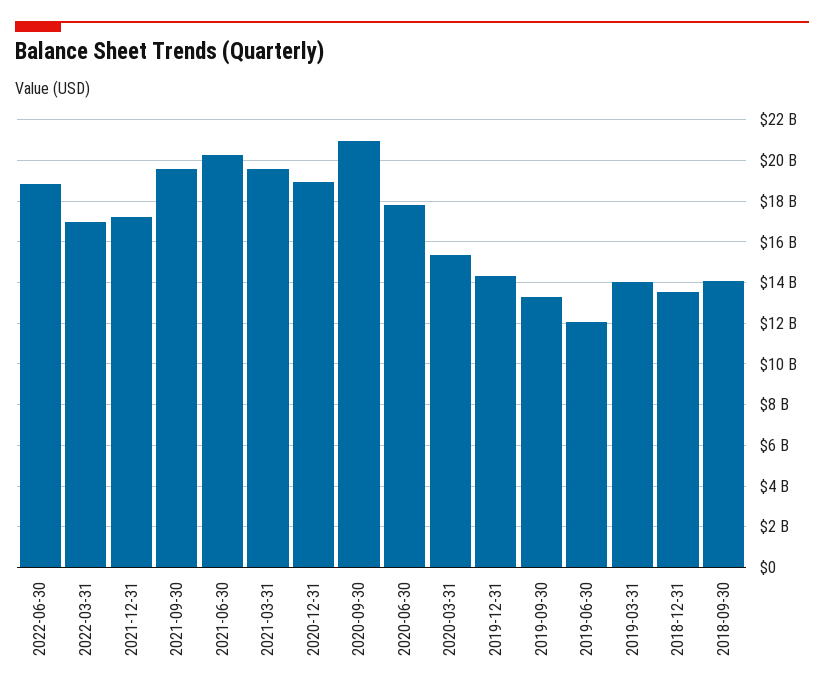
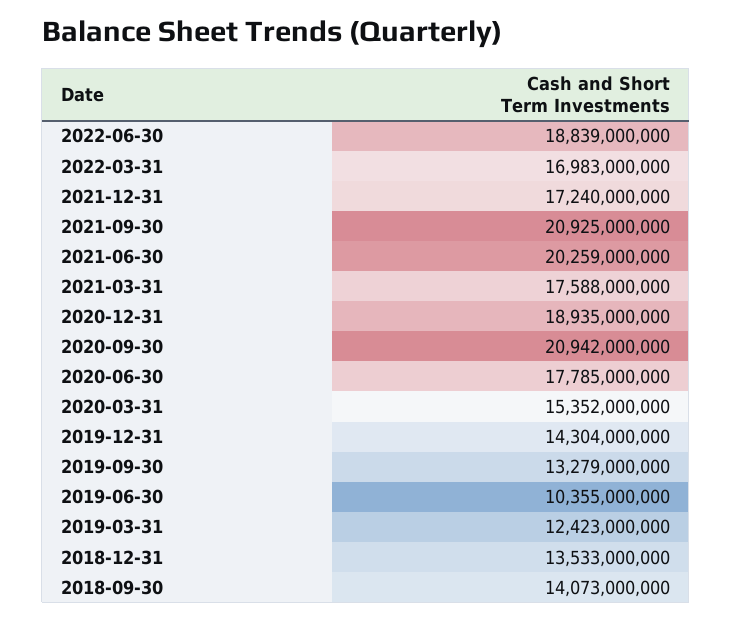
2021-09-30: 19500000000 -> 20925000000
2021-03-31: 19500000000 -> 17588000000
2019-06-30: 12000000000 -> 10355000000
2019-03-31: 14000000000 -> 12423000000

